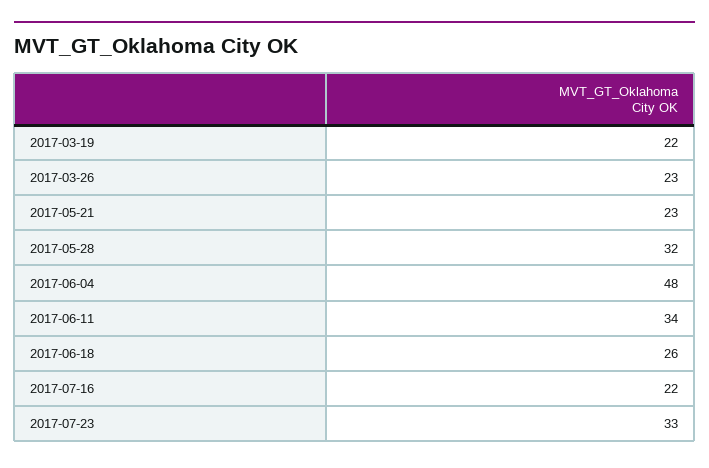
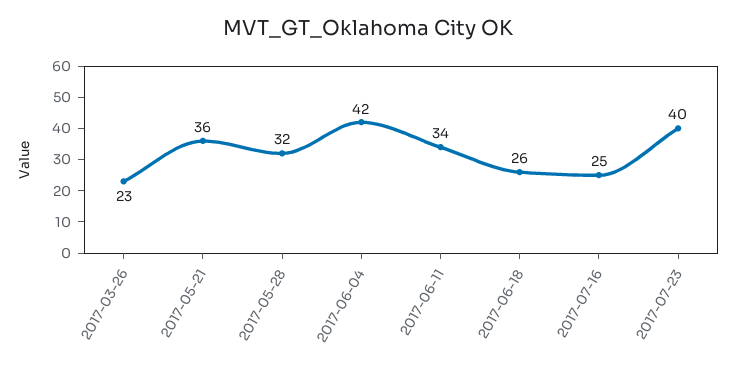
2017-03-19: 22 -> none
2017-05-21: 23 -> 36
2017-06-04: 48 -> 42
2017-07-16: 22 -> 25
2017-07-23: 33 -> 40

